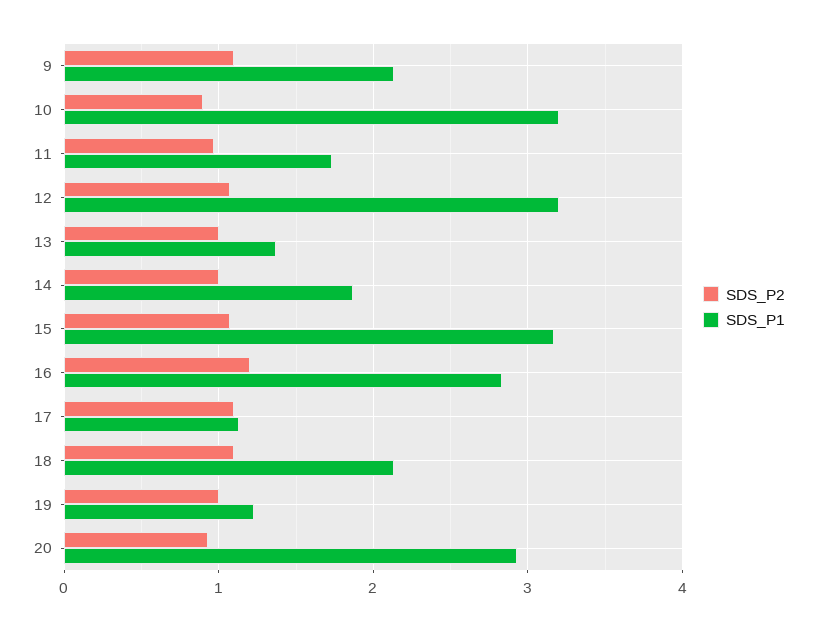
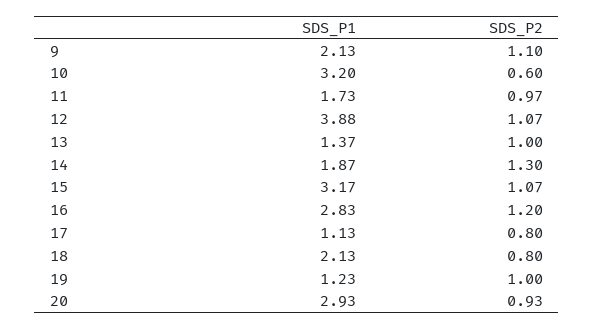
SDS_P2, 10: 0.9 -> 0.6
SDS_P1, 12: 3.2 -> 3.88
SDS_P2, 14: 1 -> 1.3
SDS_P2, 17: 1.1 -> 0.8
SDS_P2, 18: 1.1 -> 0.8

